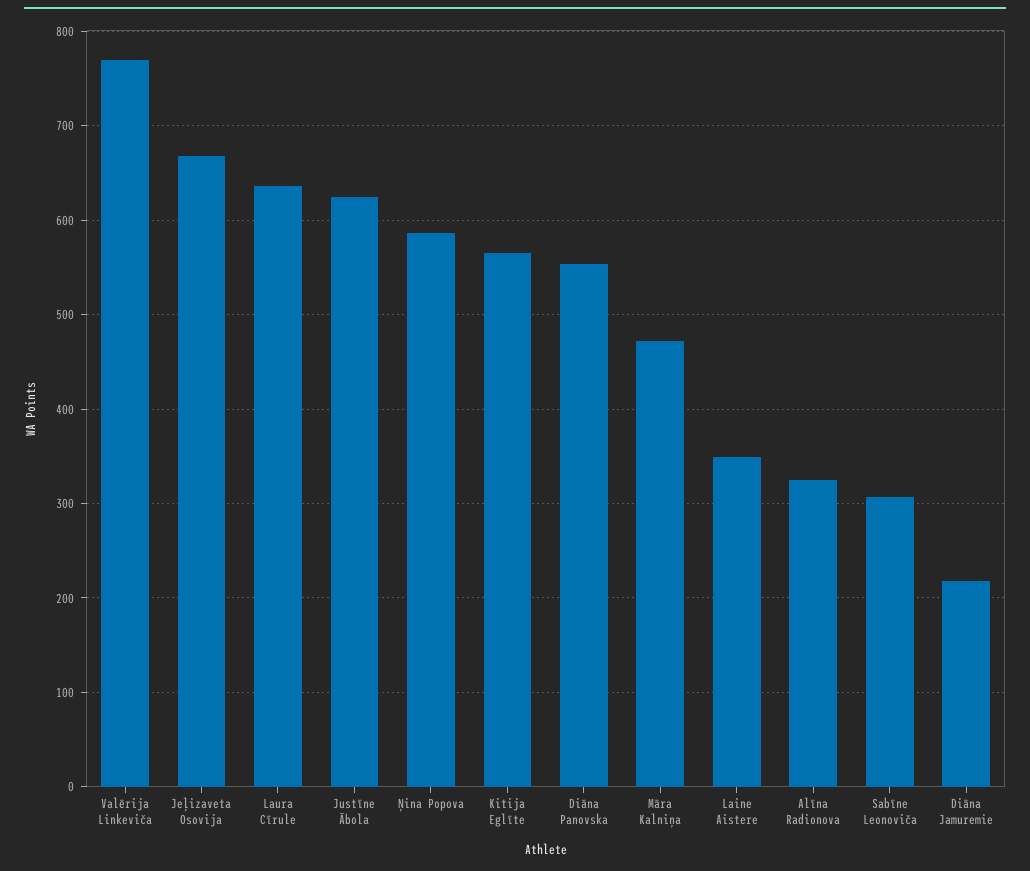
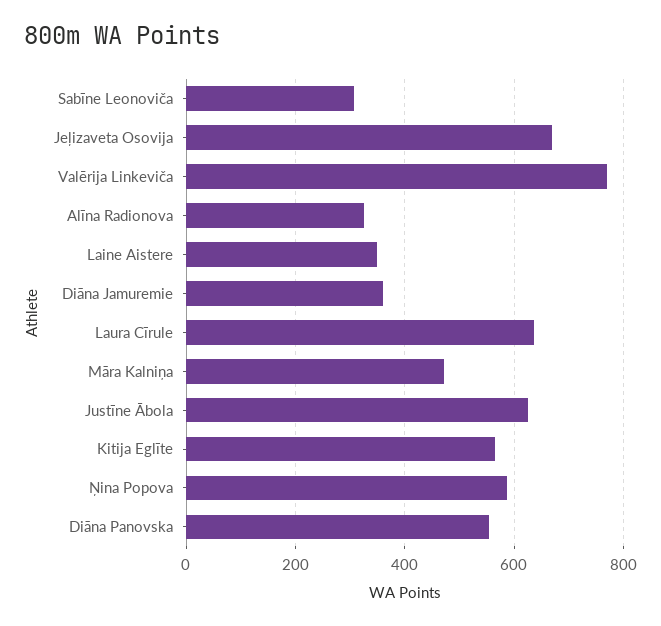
Diāna Jamuremie: 220 -> 360

